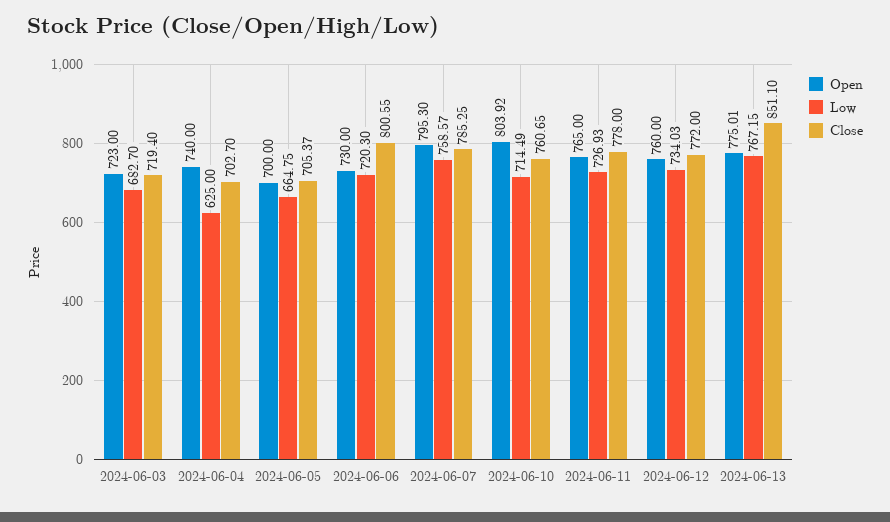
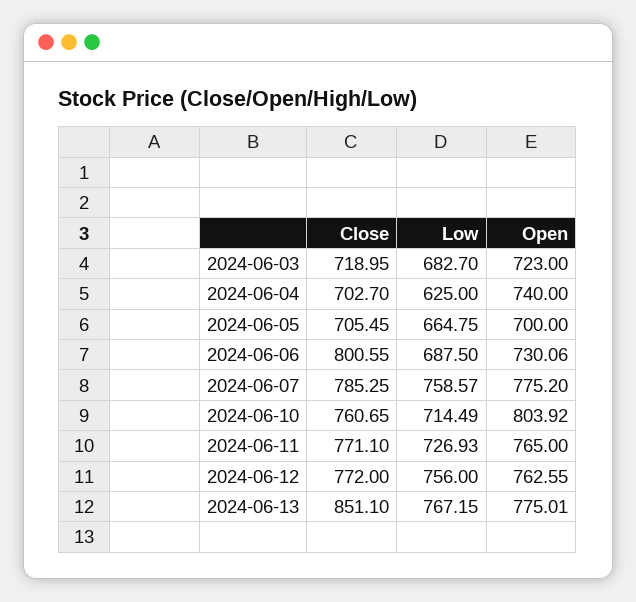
Close, 2024-06-03: 719.4 -> 718.95
Close, 2024-06-05: 705.37 -> 705.45
Open, 2024-06-06: 730 -> 730.06
Low, 2024-06-06: 720.3 -> 687.5
Open, 2024-06-07: 795.3 -> 775.2
Close, 2024-06-11: 778 -> 771.1
Open, 2024-06-12: 760 -> 762.55
Low, 2024-06-12: 734.03 -> 756

